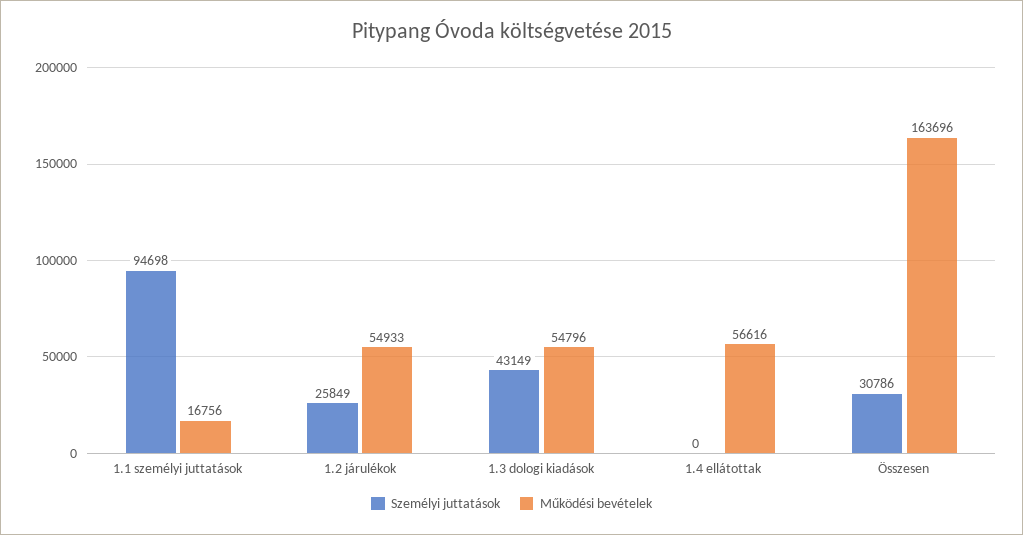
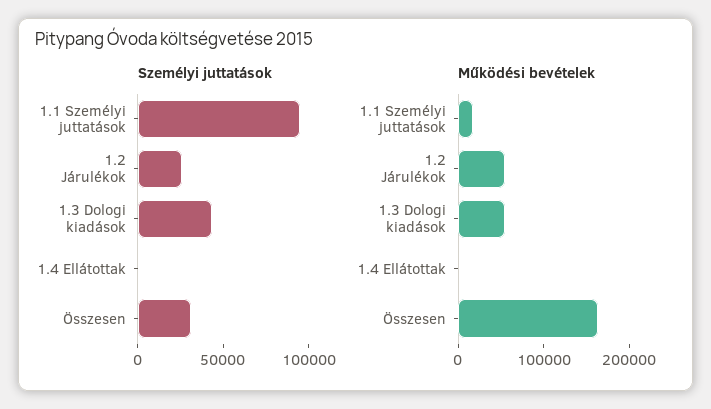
Működési bevételek, 1.4 ellátottak: 56616 -> 0

